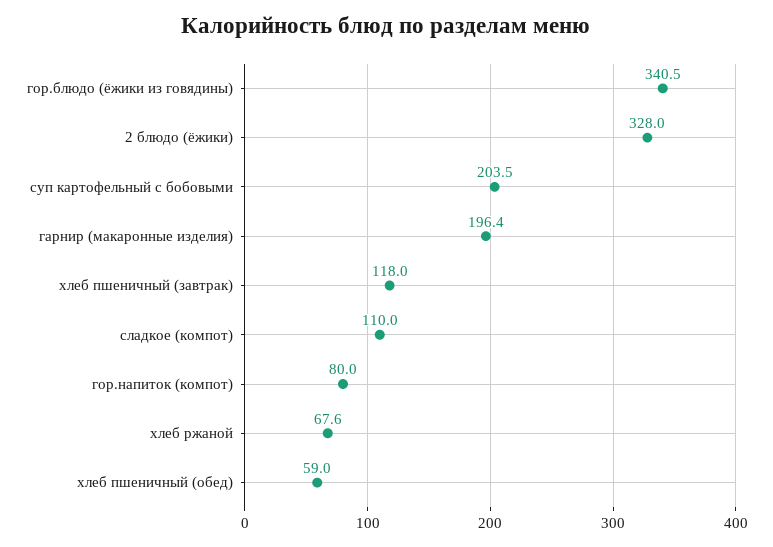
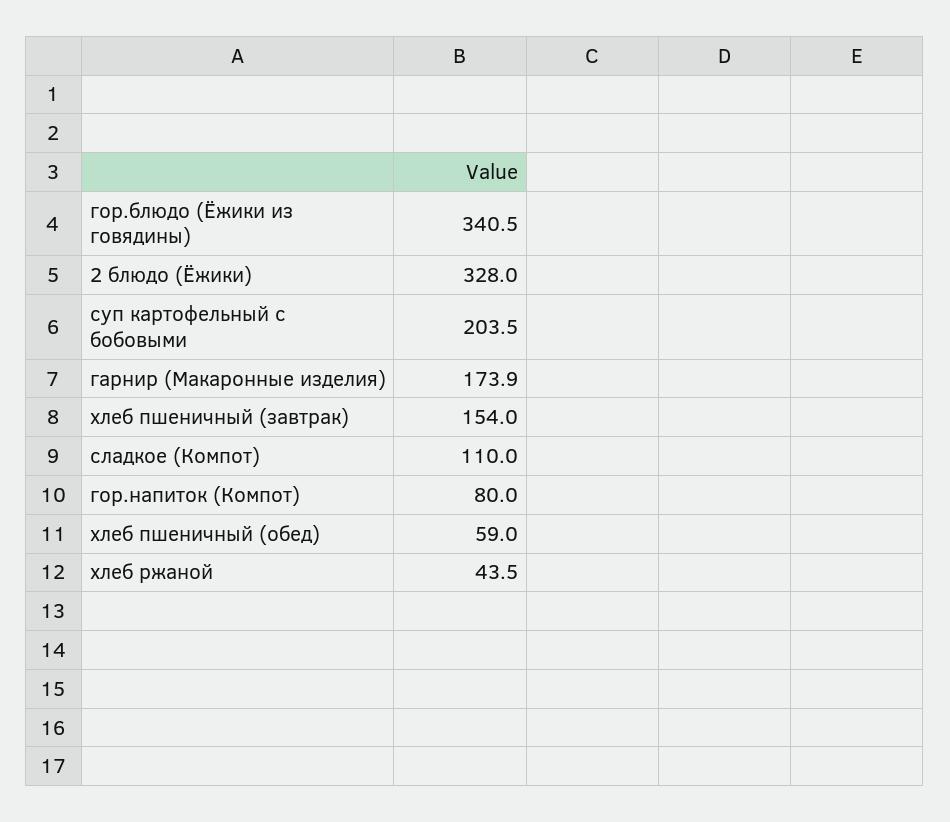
гарнир (макаронные изделия): 196.4 -> 173.9
хлеб пшеничный (завтрак): 118 -> 154
хлеб ржаной: 67.6 -> 43.5

